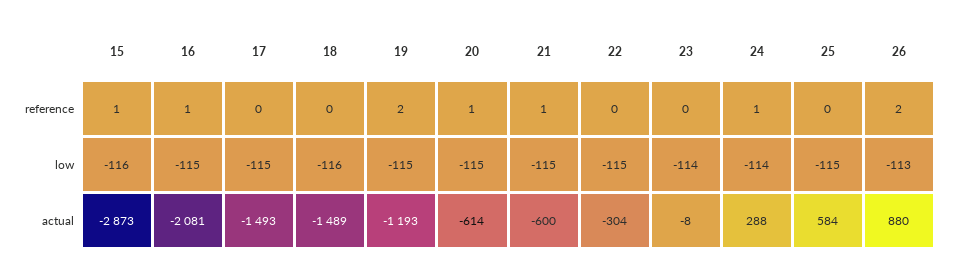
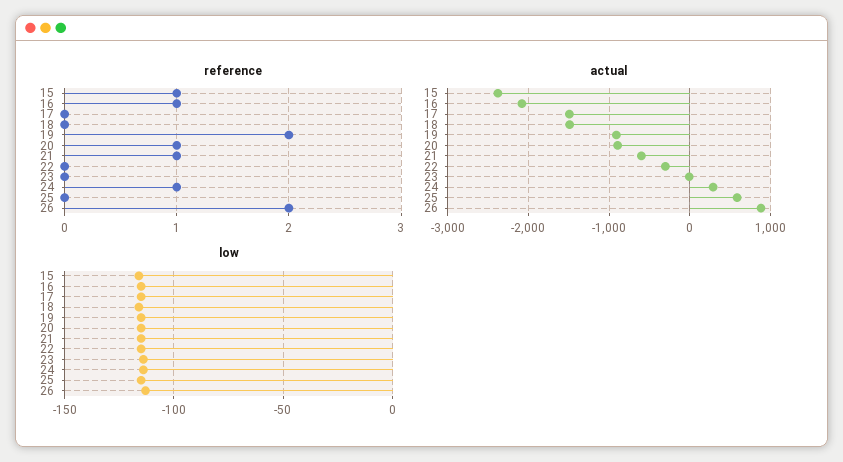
actual, 15: -2873 -> -2400
actual, 19: -1193 -> -900
actual, 20: -614 -> -900

